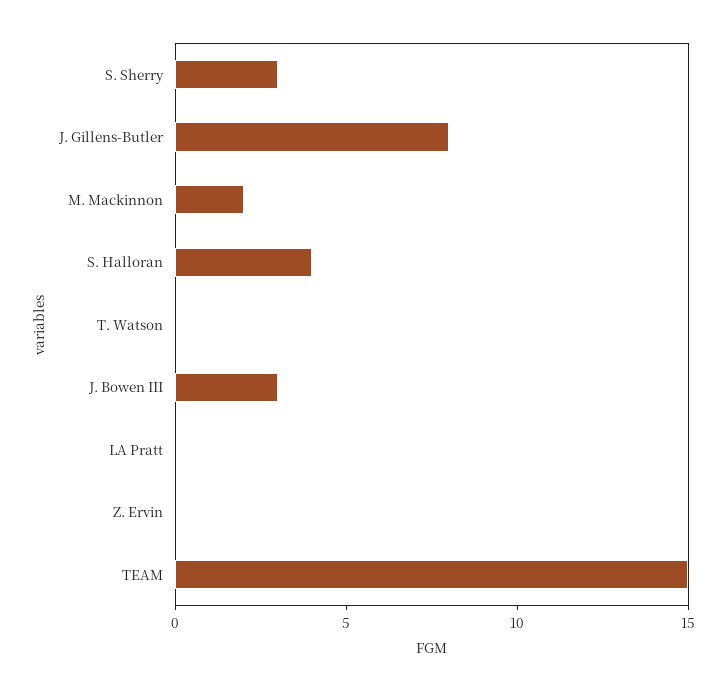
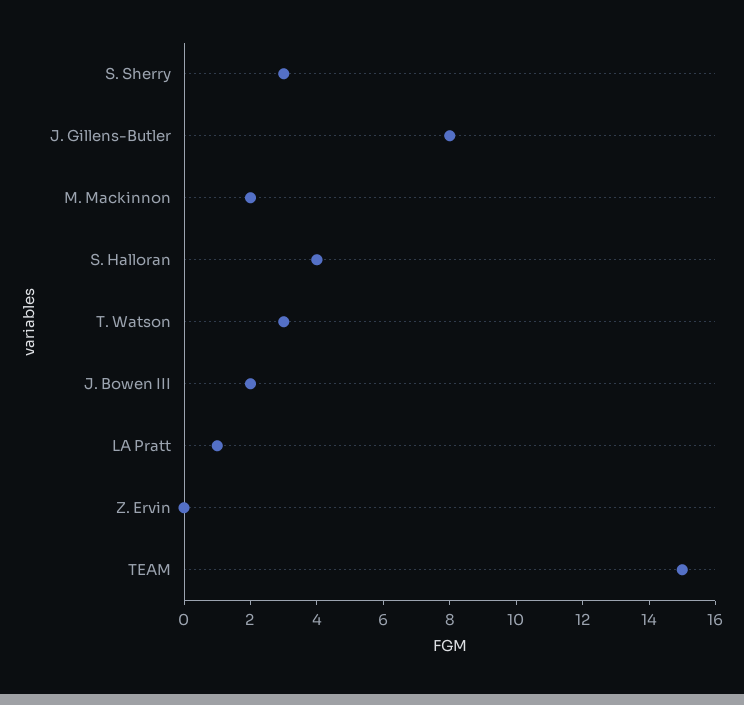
T. Watson: 0 -> 3
J. Bowen III: 3 -> 2
LA Pratt: 0 -> 1

